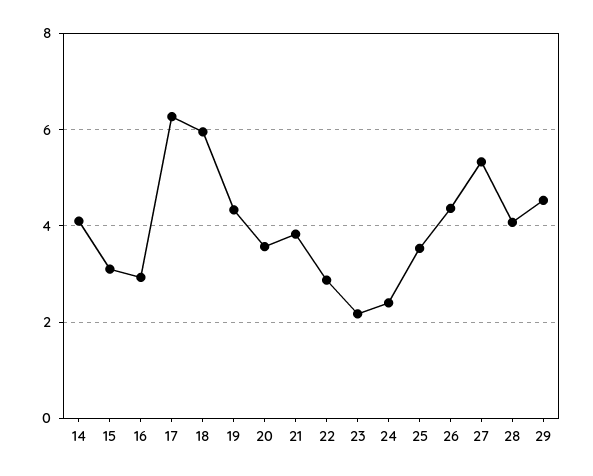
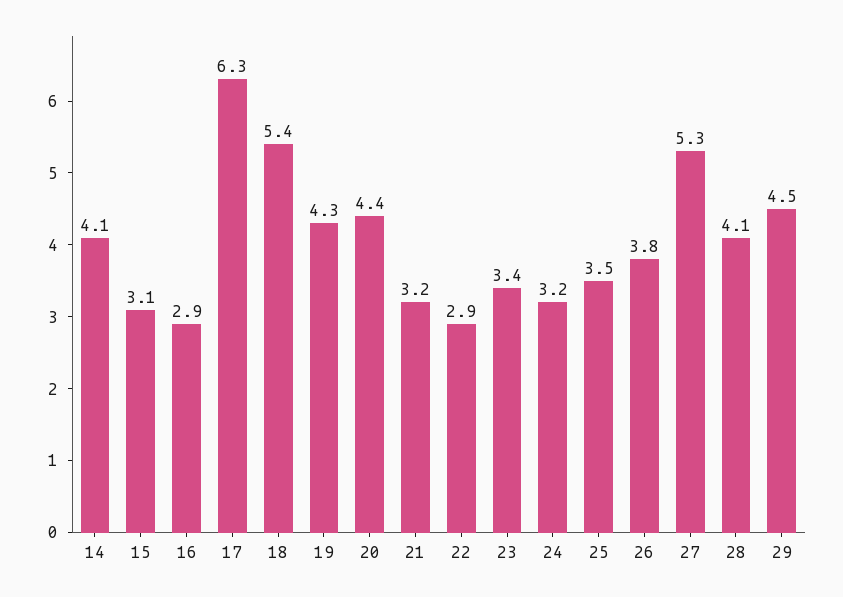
18: 6 -> 5.4
20: 3.6 -> 4.4
21: 3.8 -> 3.2
23: 2.2 -> 3.4
24: 2.4 -> 3.2
26: 4.4 -> 3.8

